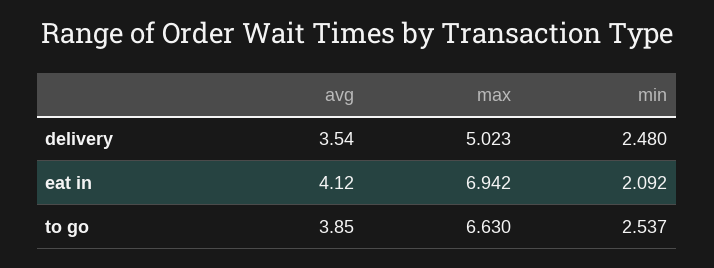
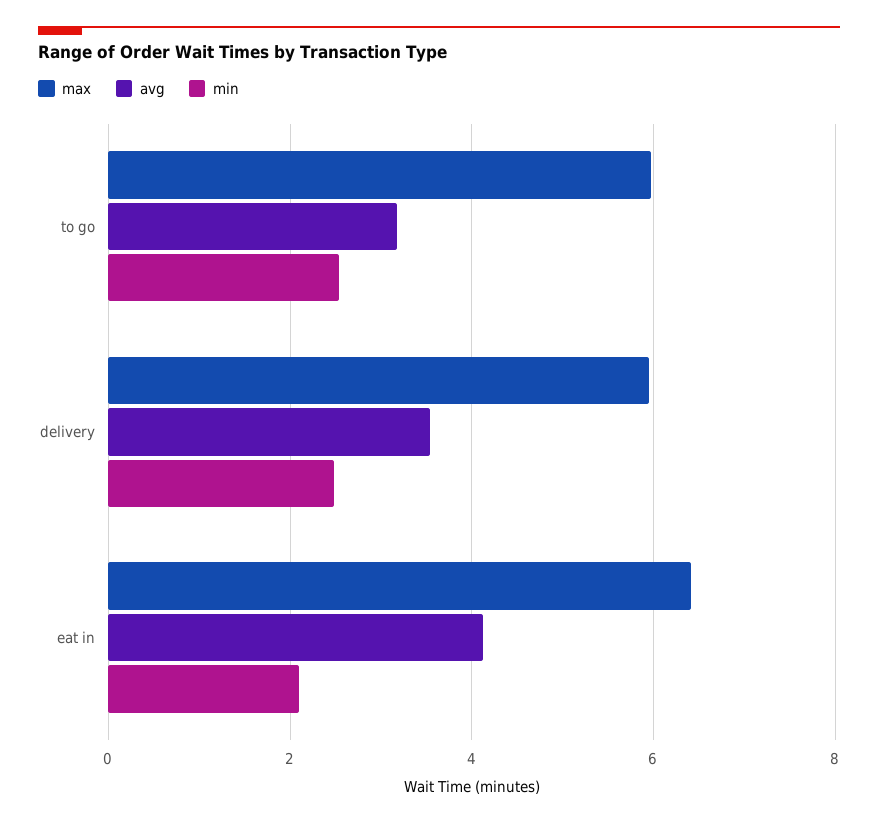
max, delivery: 5.023 -> 6
max, eat in: 6.942 -> 6.4
avg, to go: 3.85 -> 3.2
max, to go: 6.63 -> 6

